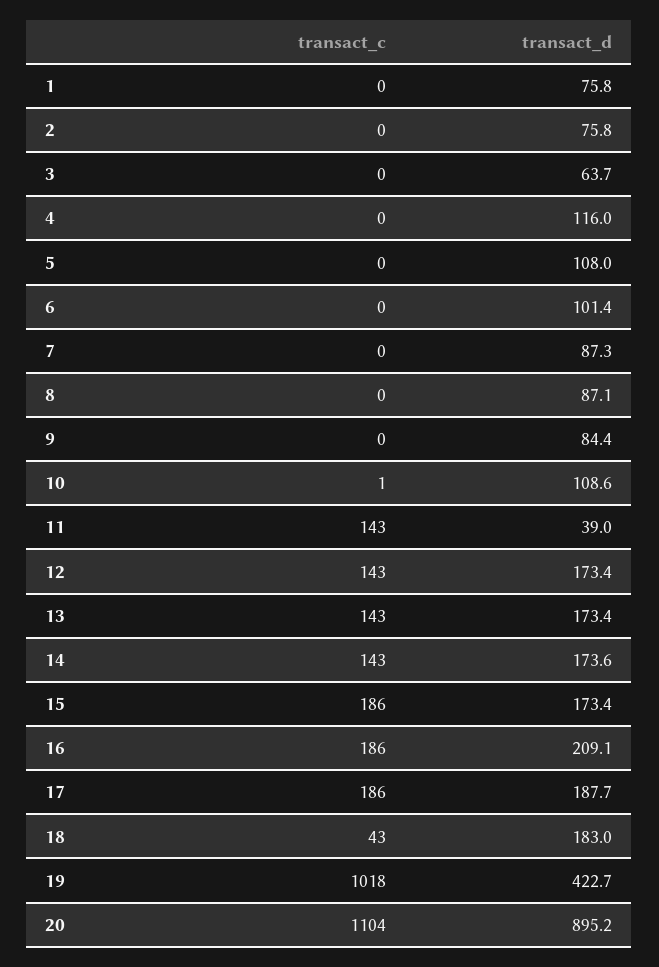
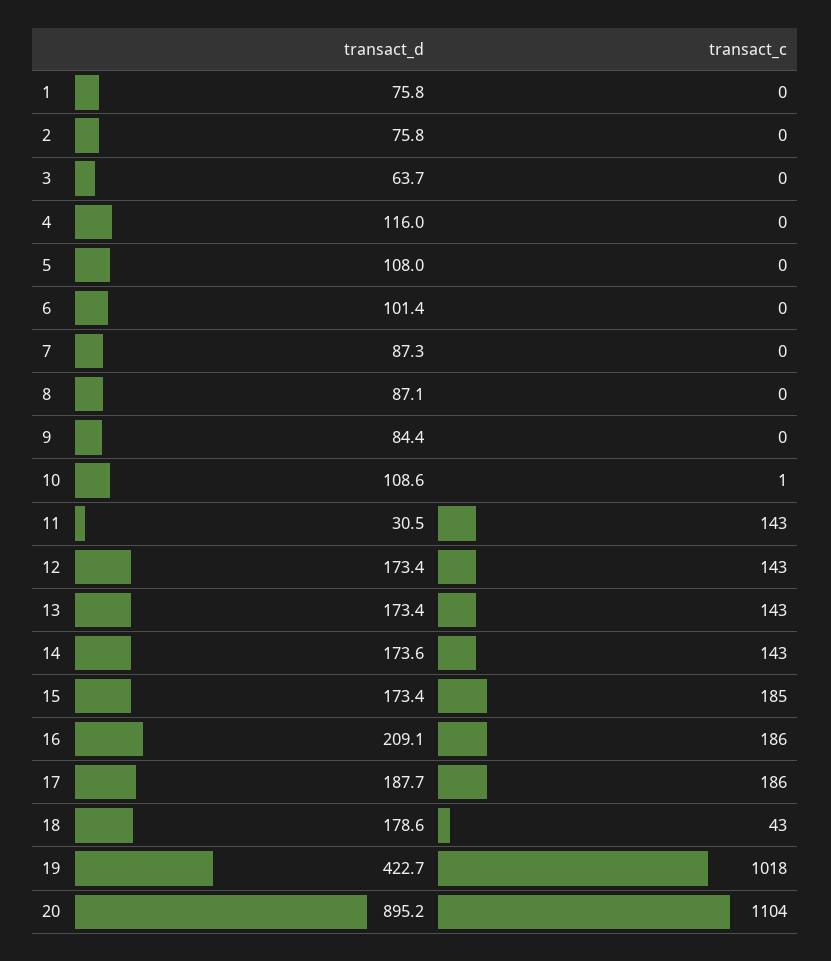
transact_d, 11: 39 -> 30.5
transact_c, 15: 186 -> 185
transact_d, 18: 183 -> 178.6

